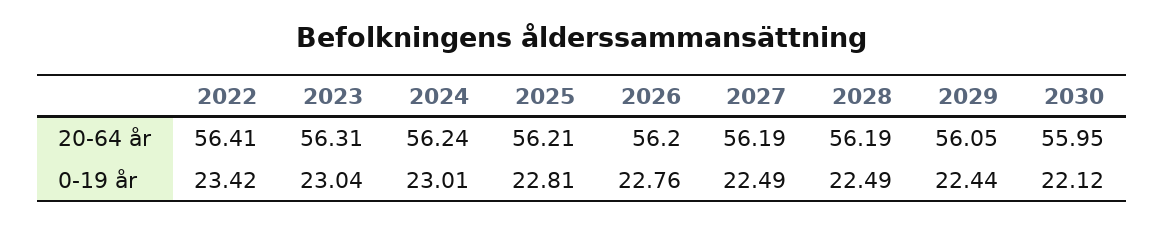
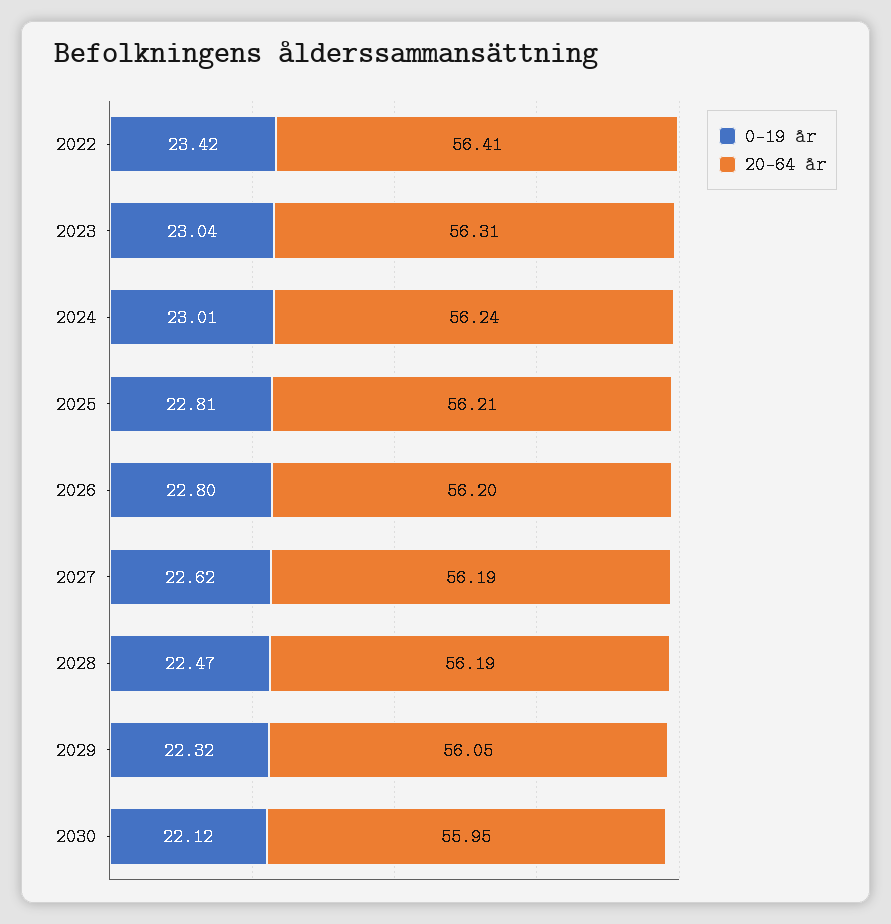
0-19 år, 2026: 22.76 -> 22.8
0-19 år, 2027: 22.49 -> 22.62
0-19 år, 2028: 22.49 -> 22.47
0-19 år, 2029: 22.44 -> 22.32

